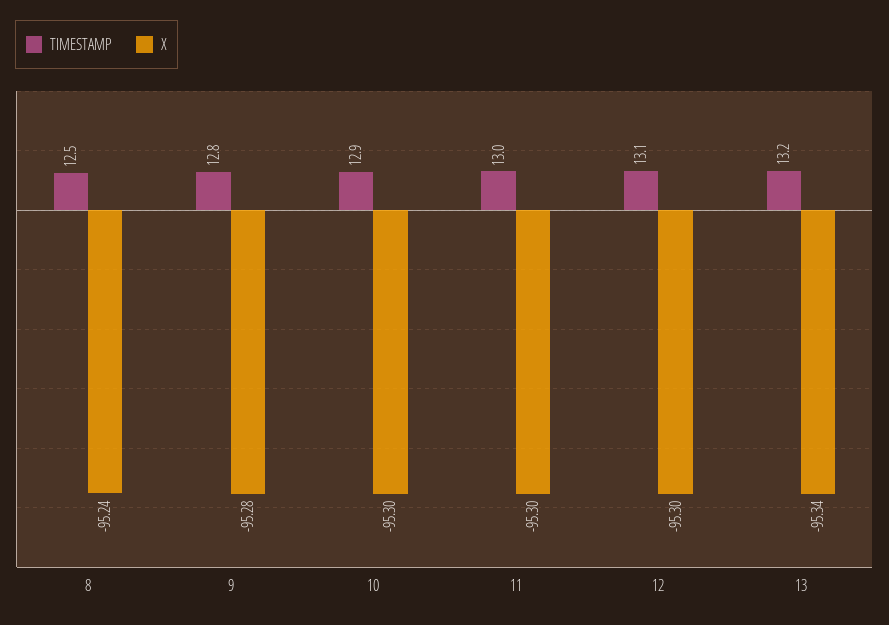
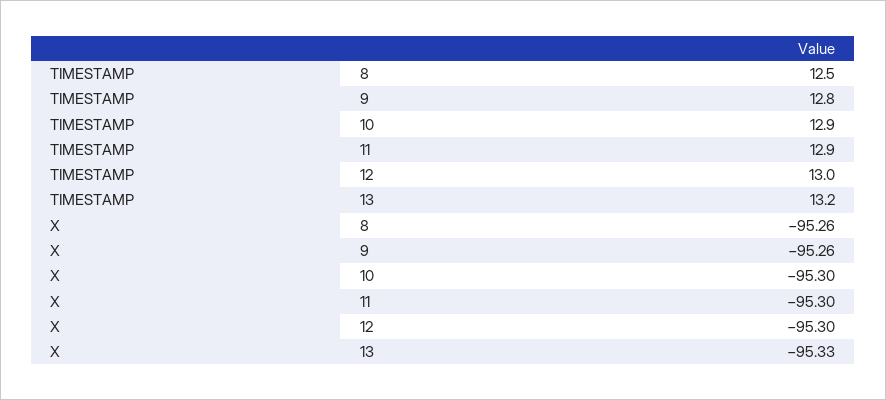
X, 8: -95.24 -> -95.26
X, 9: -95.28 -> -95.26
TIMESTAMP, 11: 13 -> 12.9
TIMESTAMP, 12: 13.1 -> 13
X, 13: -95.34 -> -95.33

